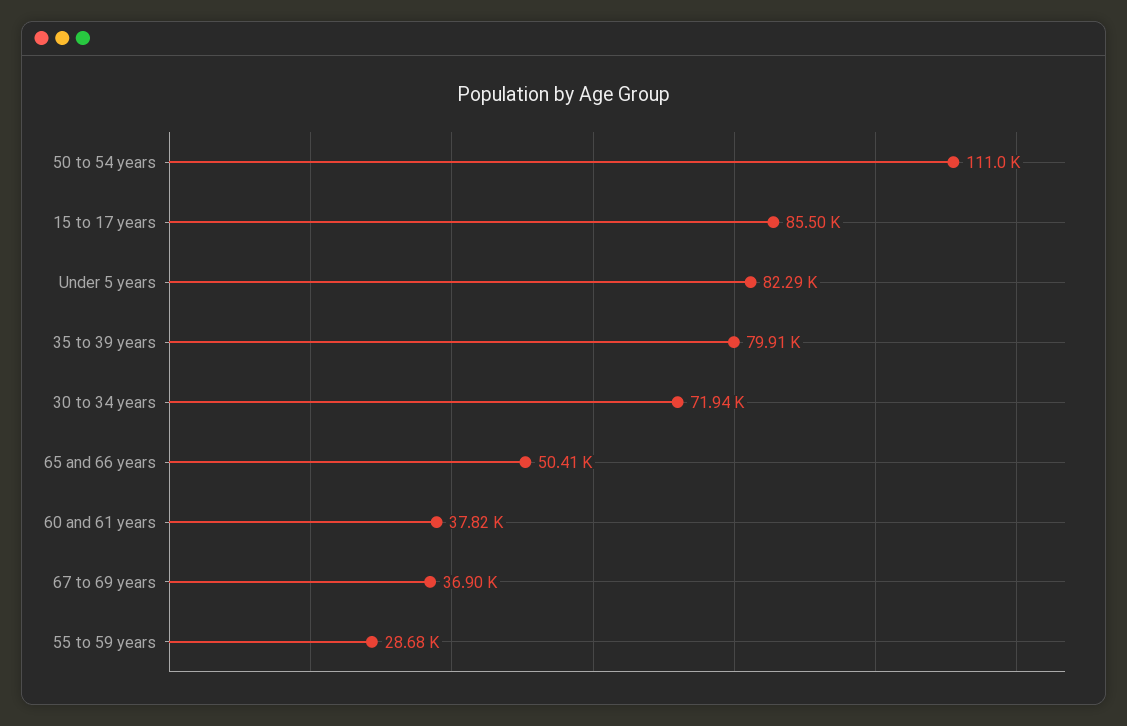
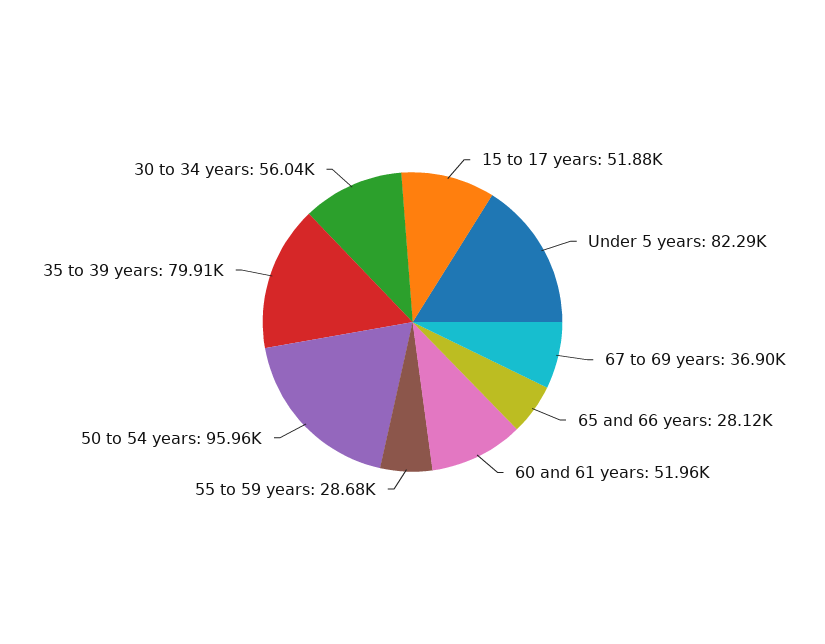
50 to 54 years: 111000 -> 95960
15 to 17 years: 85500 -> 51880
30 to 34 years: 71940 -> 56040
65 and 66 years: 50410 -> 28120
60 and 61 years: 37820 -> 51960

